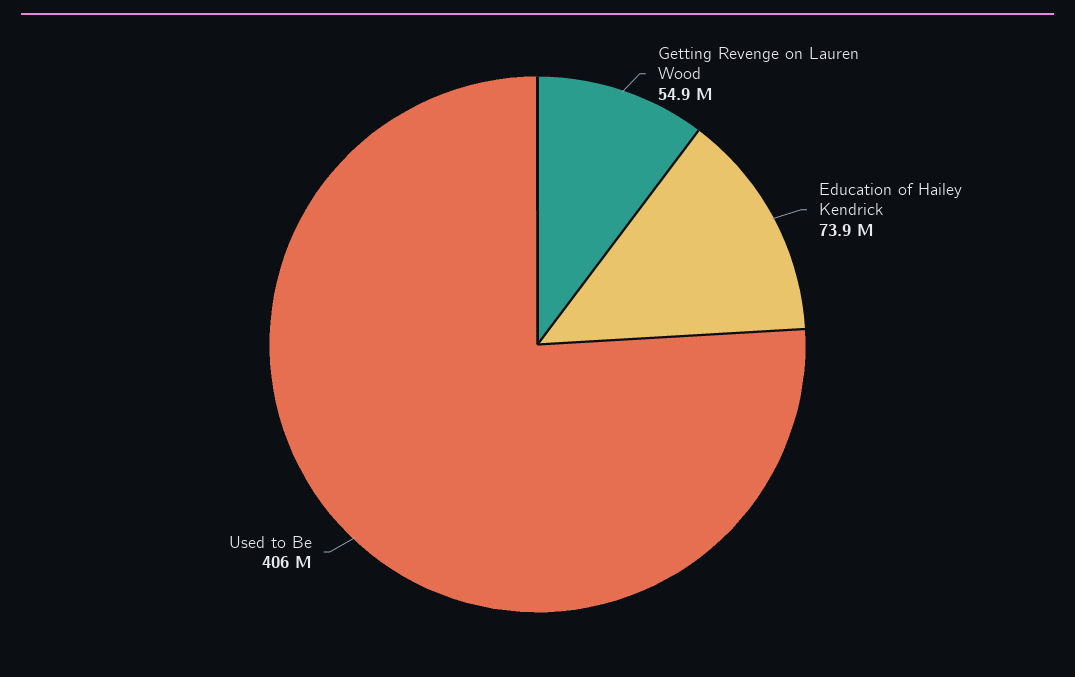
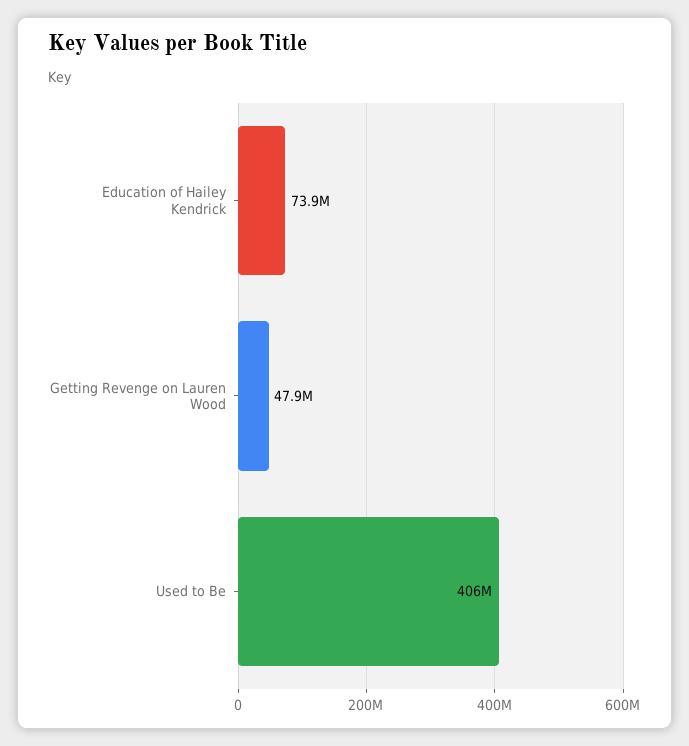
Getting Revenge on Lauren Wood: 54900000 -> 47900000

